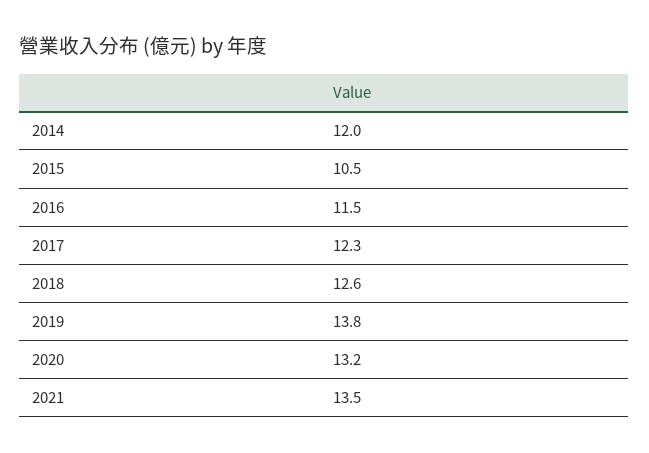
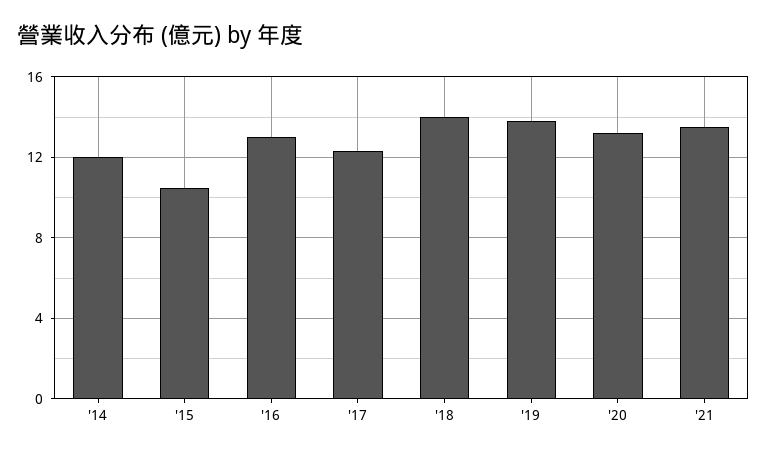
2016: 11.5 -> 13
2018: 12.6 -> 14

